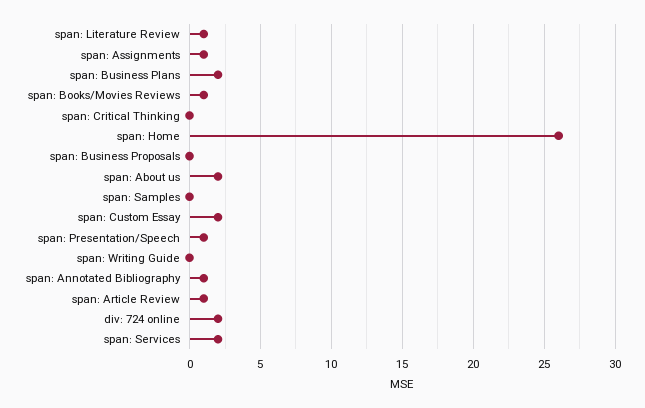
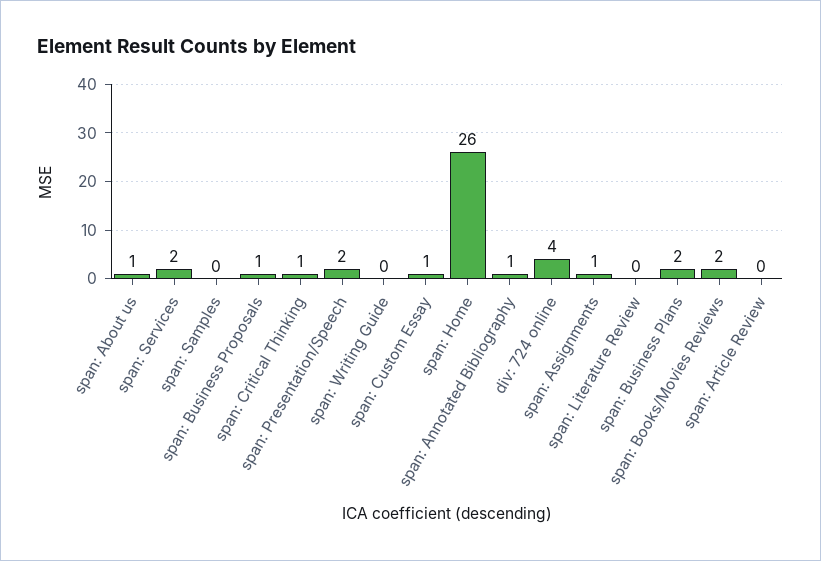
span: Literature Review: 1 -> 0
span: Books/Movies Reviews: 1 -> 2
span: Critical Thinking: 0 -> 1
span: Business Proposals: 0 -> 1
span: About us: 2 -> 1
span: Custom Essay: 2 -> 1
span: Presentation/Speech: 1 -> 2
span: Article Review: 1 -> 0
div: 724 online: 2 -> 4

